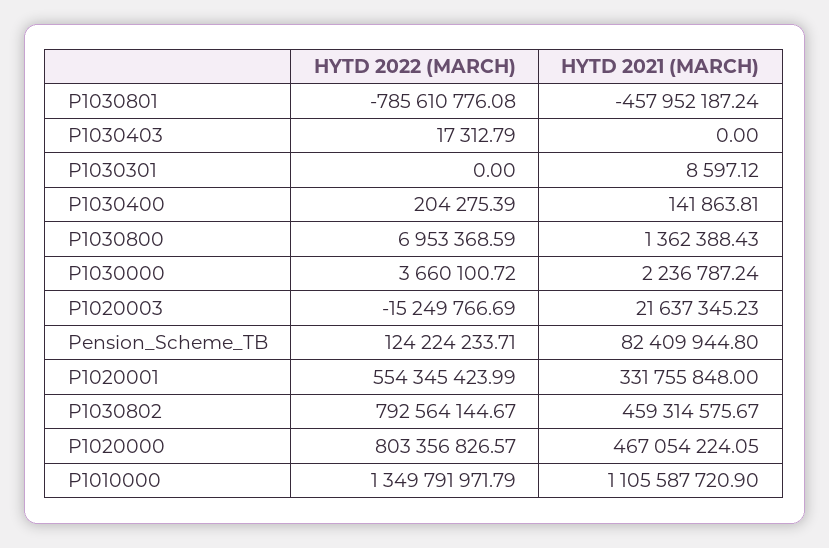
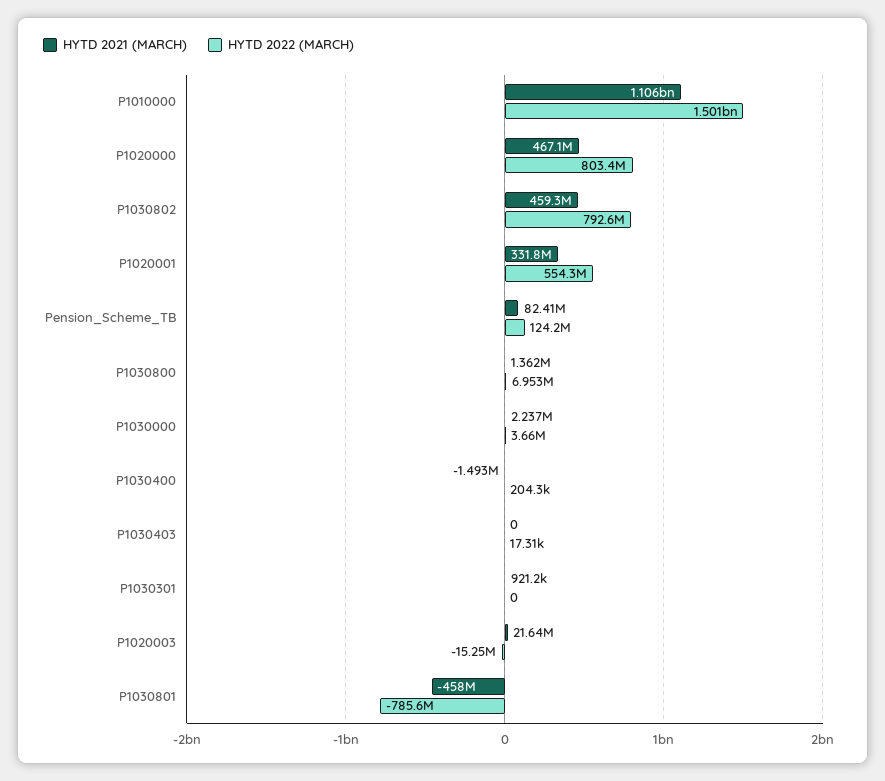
HYTD 2021 (MARCH), P1030301: 8597.12 -> 921200
HYTD 2021 (MARCH), P1030400: 141863.81 -> -1493000
HYTD 2022 (MARCH), P1010000: 1349791971.79 -> 1501000000

